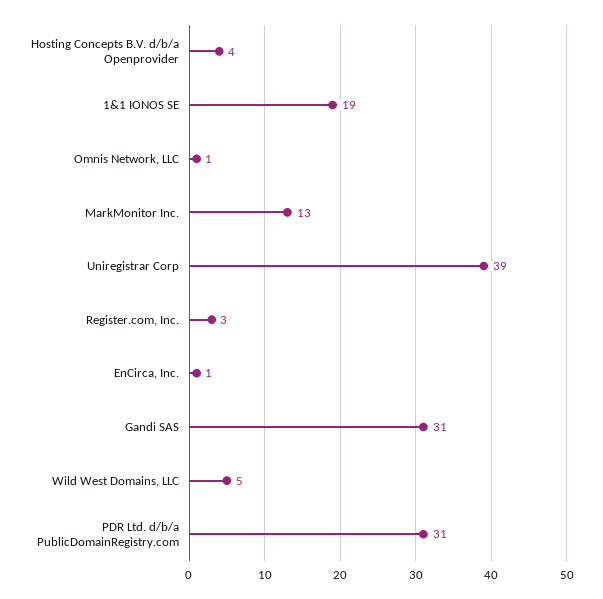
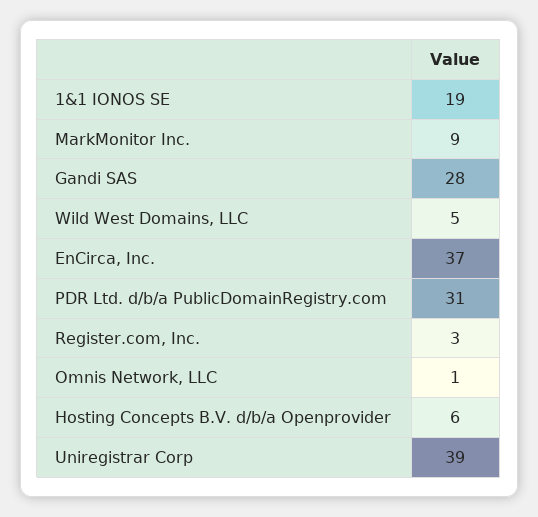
Hosting Concepts B.V. d/b/a Openprovider: 4 -> 6
MarkMonitor Inc.: 13 -> 9
EnCirca, Inc.: 1 -> 37
Gandi SAS: 31 -> 28

